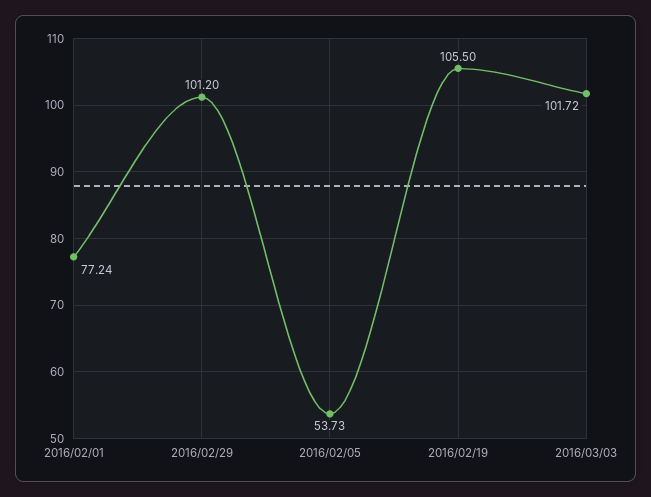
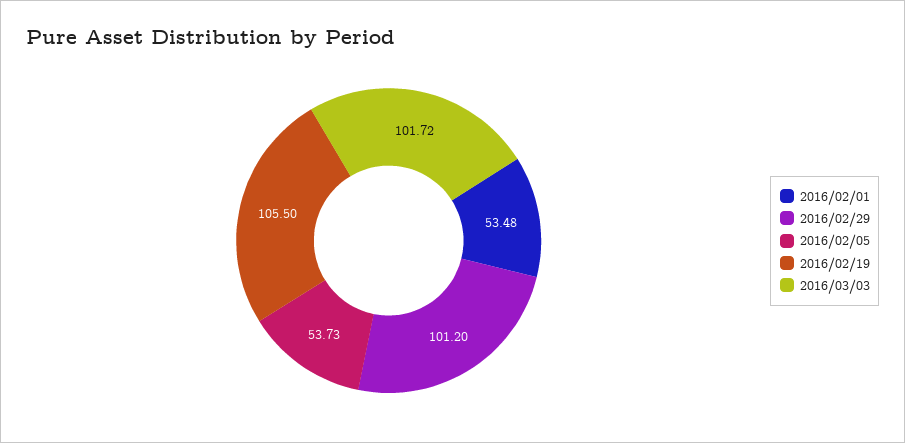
2016/02/01: 77.24 -> 53.48

